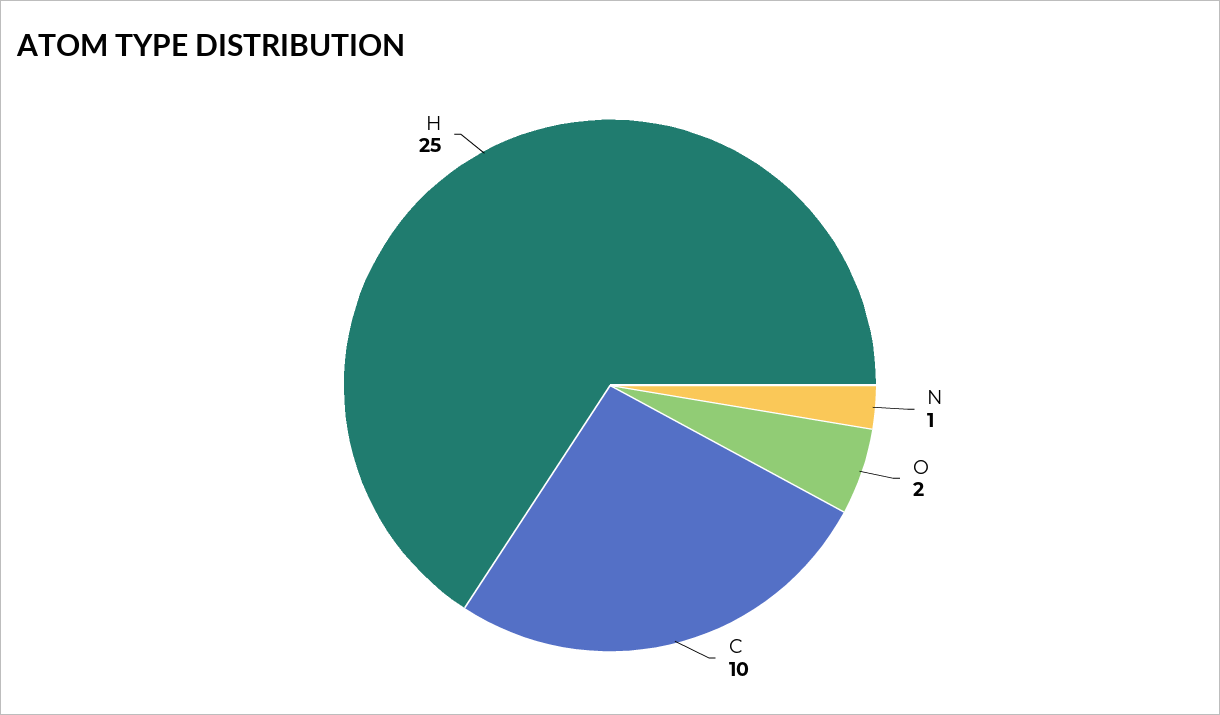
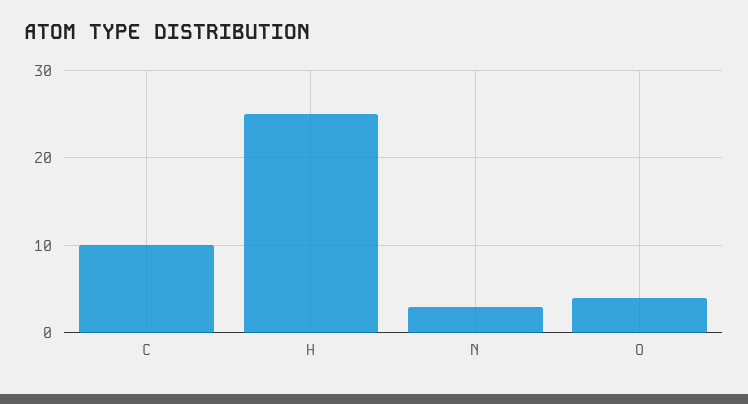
N: 1 -> 3
O: 2 -> 4

